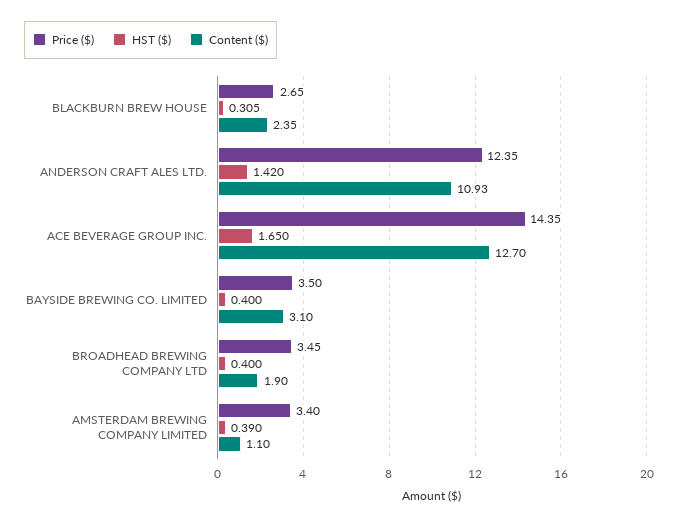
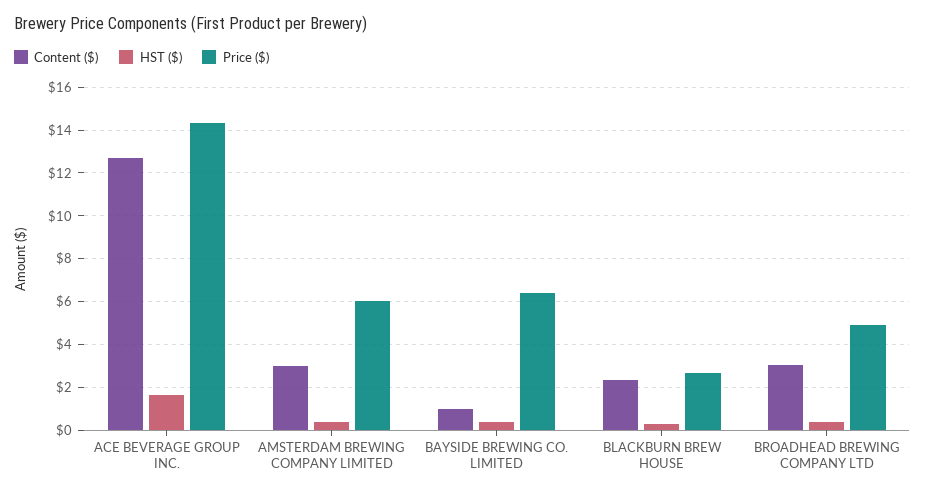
Price ($), ANDERSON CRAFT ALES LTD.: 12.35 -> none
HST ($), ANDERSON CRAFT ALES LTD.: 1.42 -> none
Content ($), ANDERSON CRAFT ALES LTD.: 10.93 -> none
Price ($), BAYSIDE BREWING CO. LIMITED: 3.5 -> 6.5
Content ($), BAYSIDE BREWING CO. LIMITED: 3.1 -> 1
Price ($), BROADHEAD BREWING COMPANY LTD: 3.45 -> 5
Content ($), BROADHEAD BREWING COMPANY LTD: 1.9 -> 3
Price ($), AMSTERDAM BREWING COMPANY LIMITED: 3.4 -> 6
Content ($), AMSTERDAM BREWING COMPANY LIMITED: 1.1 -> 3

